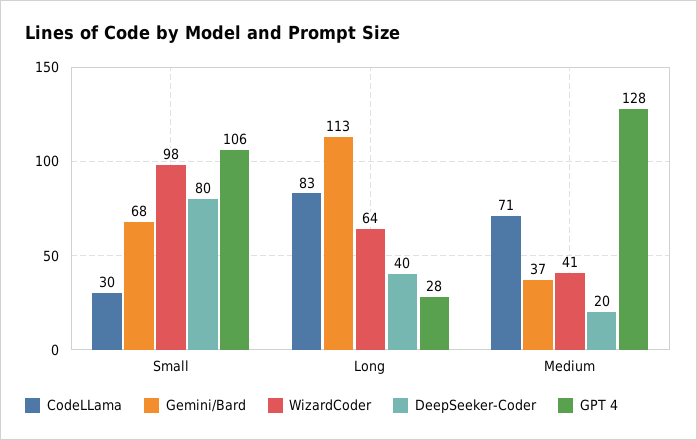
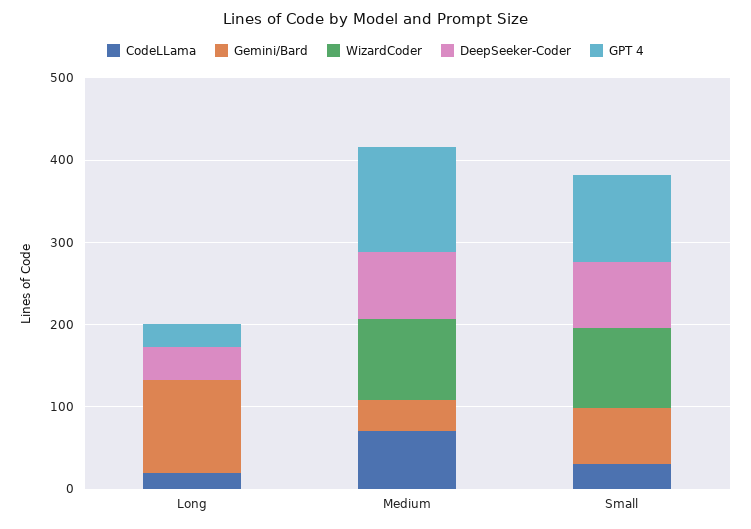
CodeLLama, Long: 83 -> 20
WizardCoder, Long: 64 -> 0
WizardCoder, Medium: 41 -> 100
DeepSeeker-Coder, Medium: 20 -> 80

